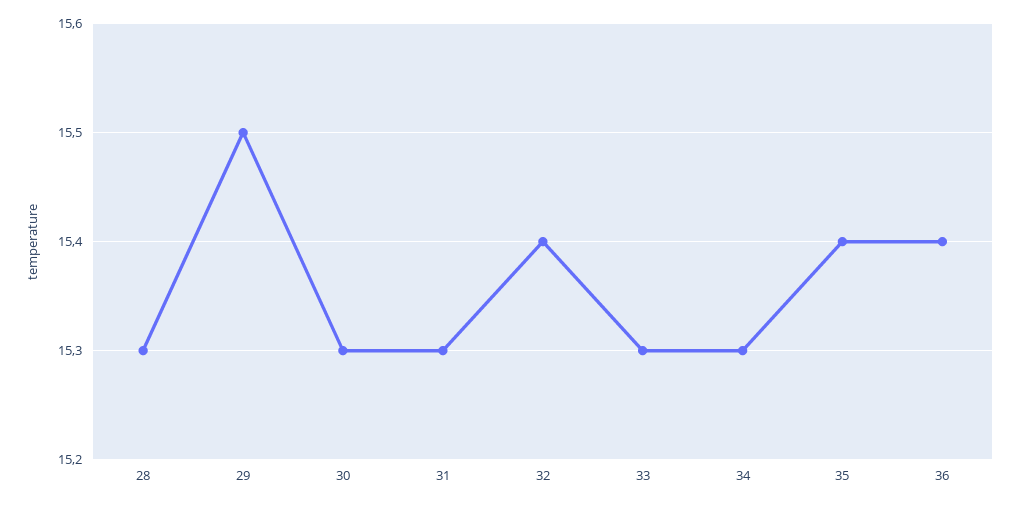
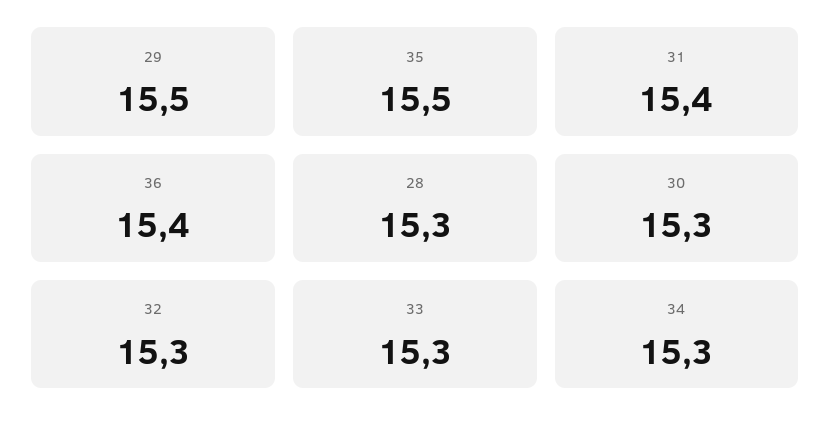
31: 15.3 -> 15.4
32: 15.4 -> 15.3
35: 15.4 -> 15.5

